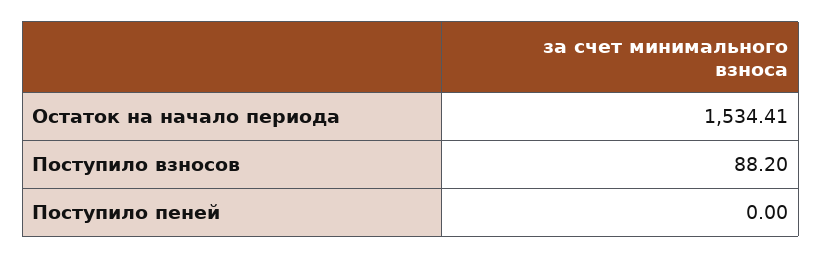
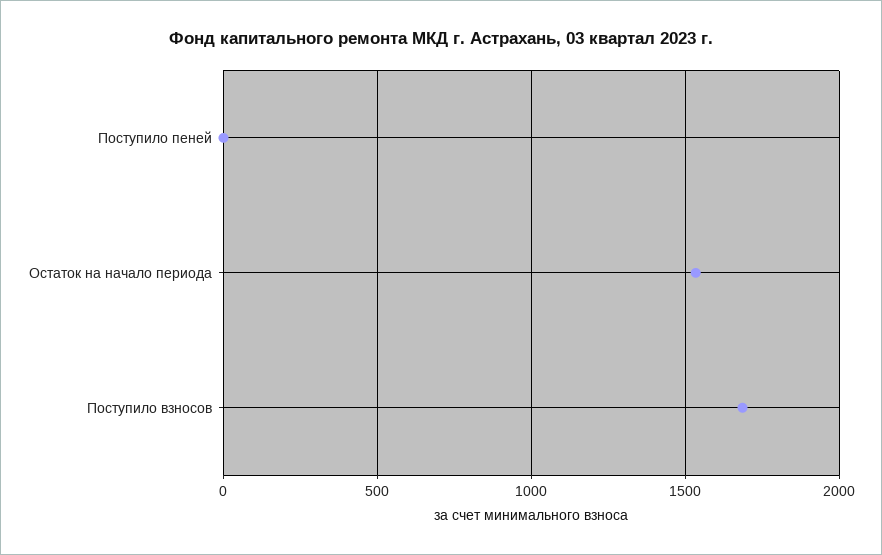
Поступило взносов: 88.2 -> 1700

